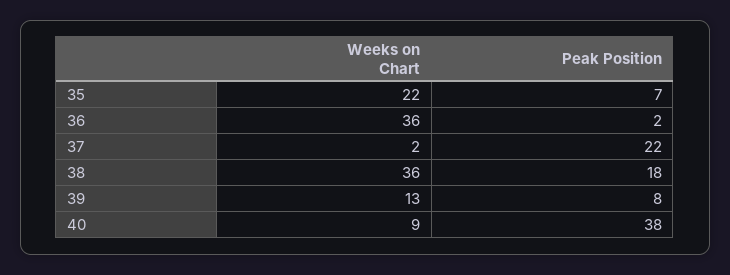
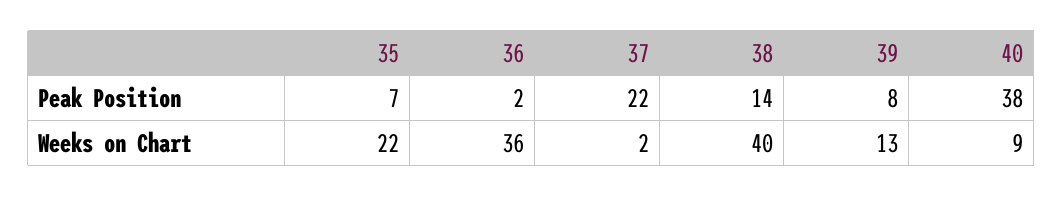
Weeks on Chart, 38: 36 -> 40
Peak Position, 38: 18 -> 14

